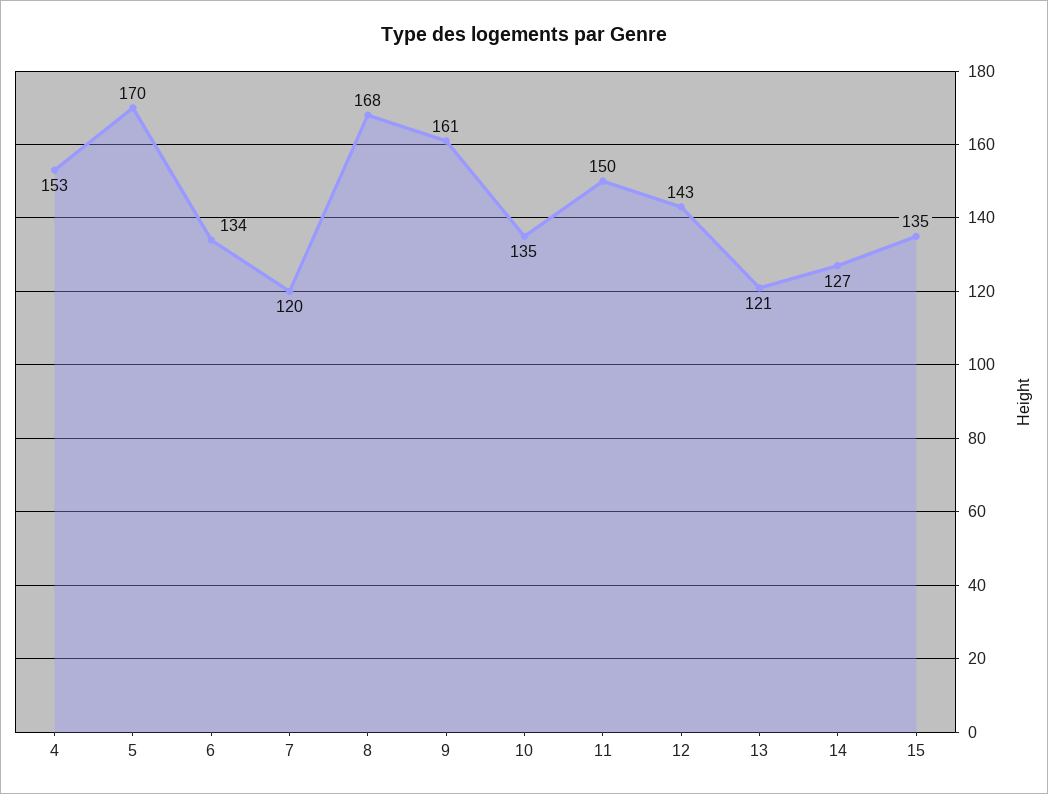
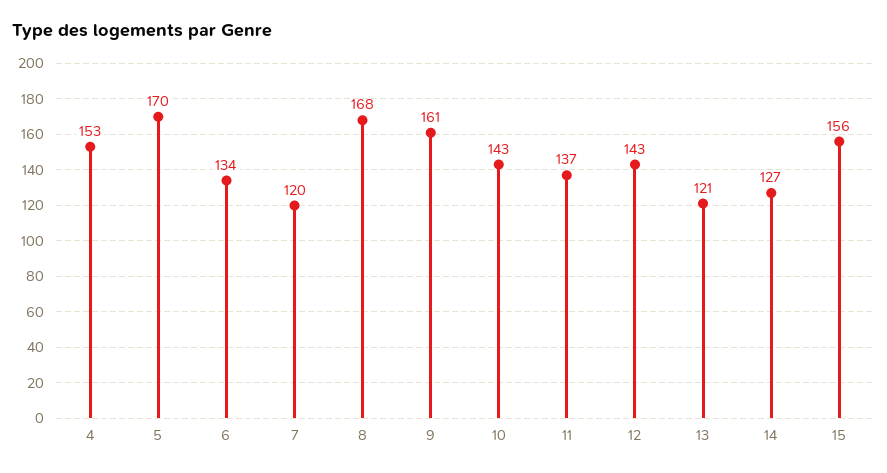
10: 135 -> 143
11: 150 -> 137
15: 135 -> 156

